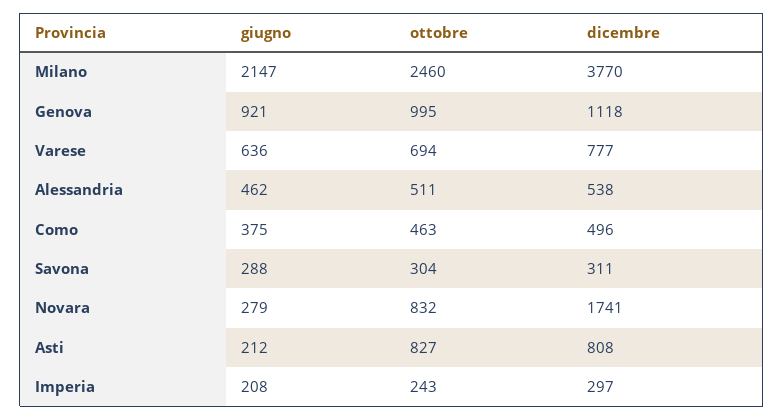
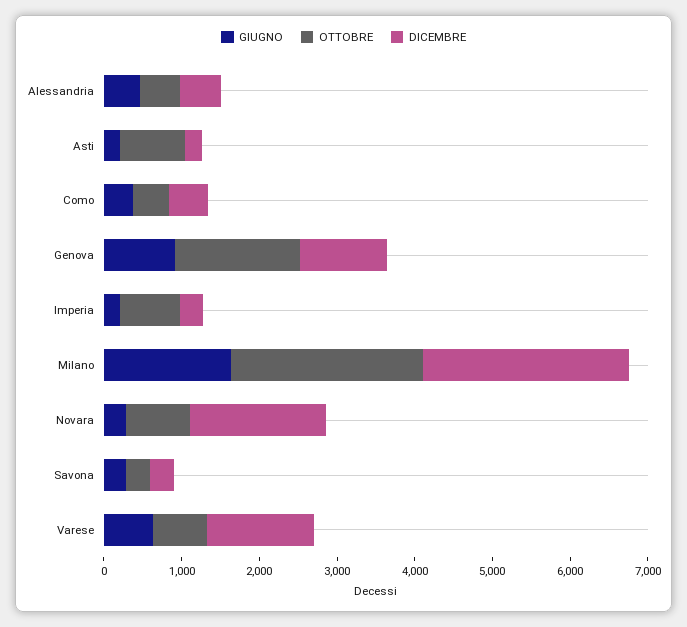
giugno, Milano: 2147 -> 1600
dicembre, Milano: 3770 -> 2600
ottobre, Genova: 995 -> 1600
dicembre, Varese: 777 -> 1400
dicembre, Asti: 808 -> 200
ottobre, Imperia: 243 -> 800

